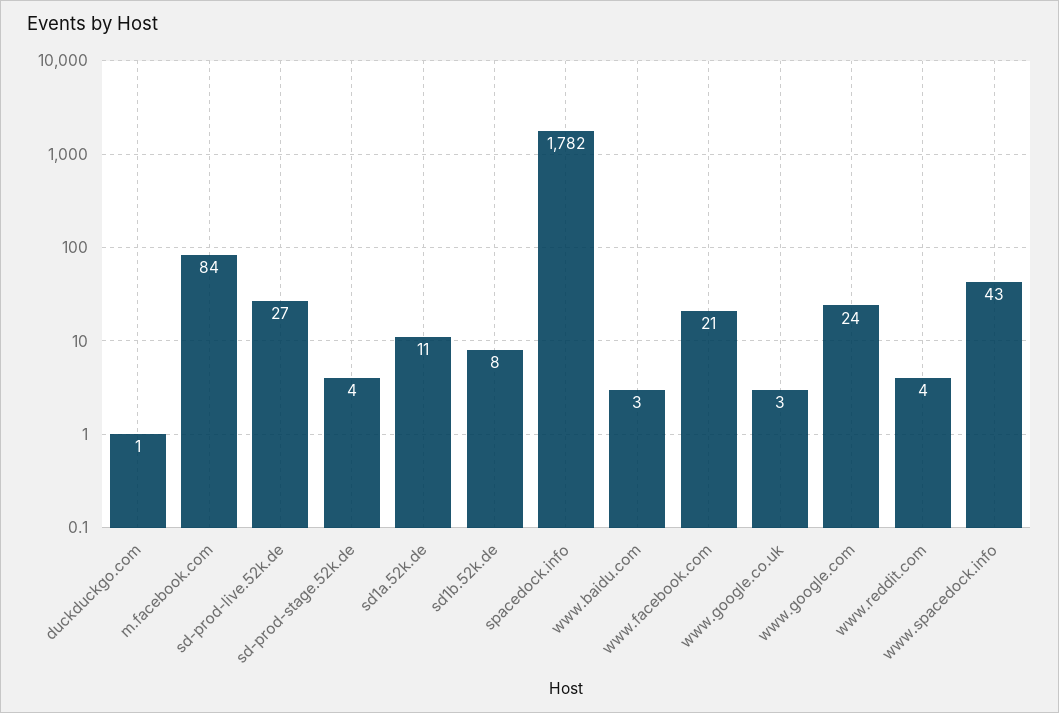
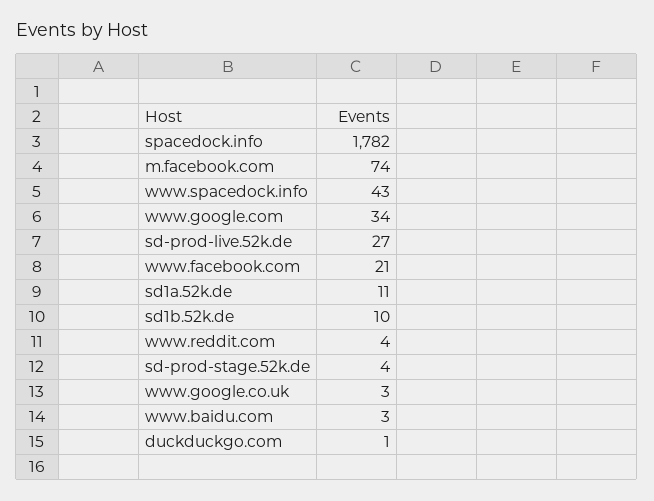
m.facebook.com: 84 -> 74
sd1b.52k.de: 8 -> 10
www.google.com: 24 -> 34

